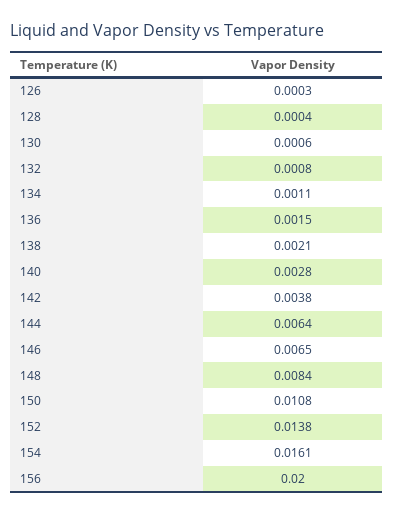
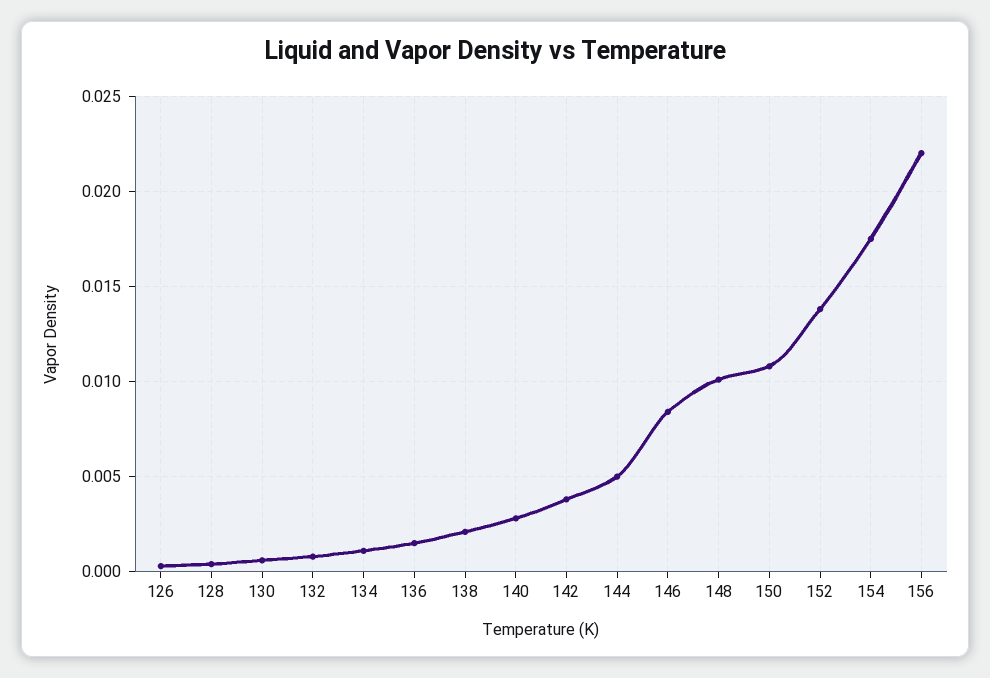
144: 0.0064 -> 0.005
146: 0.0065 -> 0.0085
148: 0.0084 -> 0.01
154: 0.0161 -> 0.0175
156: 0.02 -> 0.022

